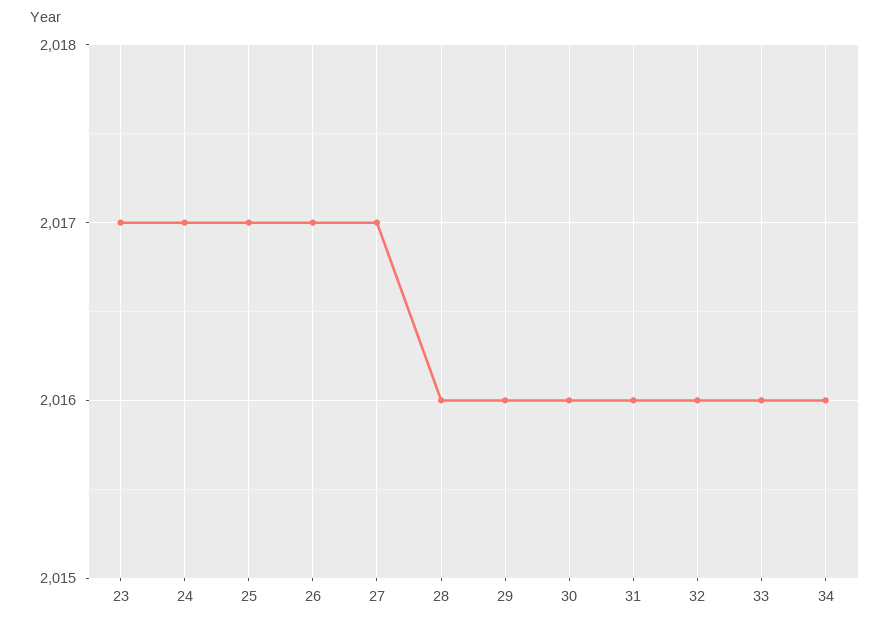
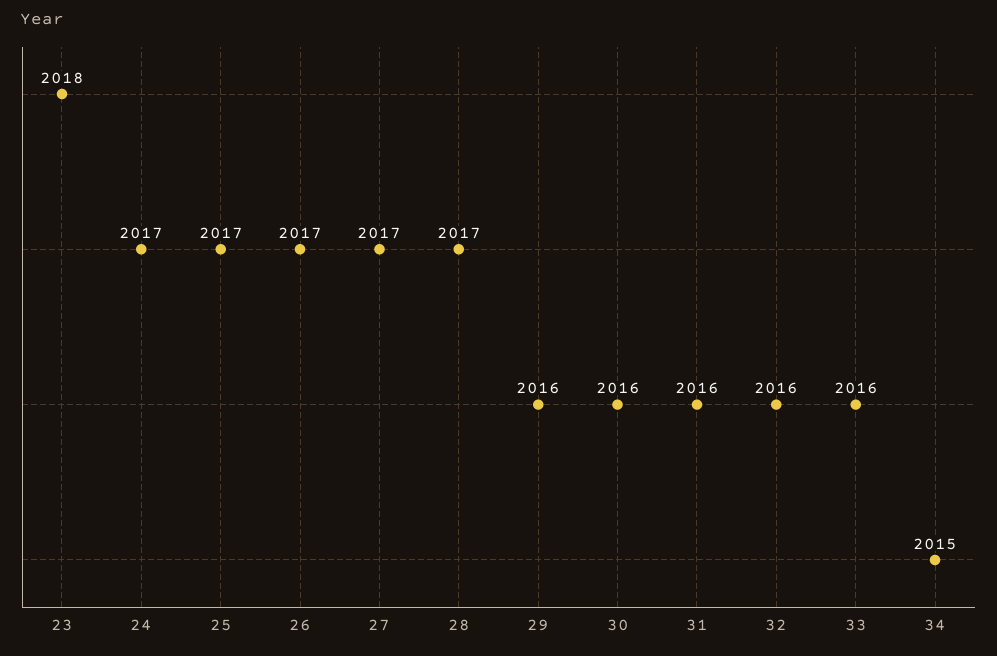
23: 2017 -> 2018
28: 2016 -> 2017
34: 2016 -> 2015

